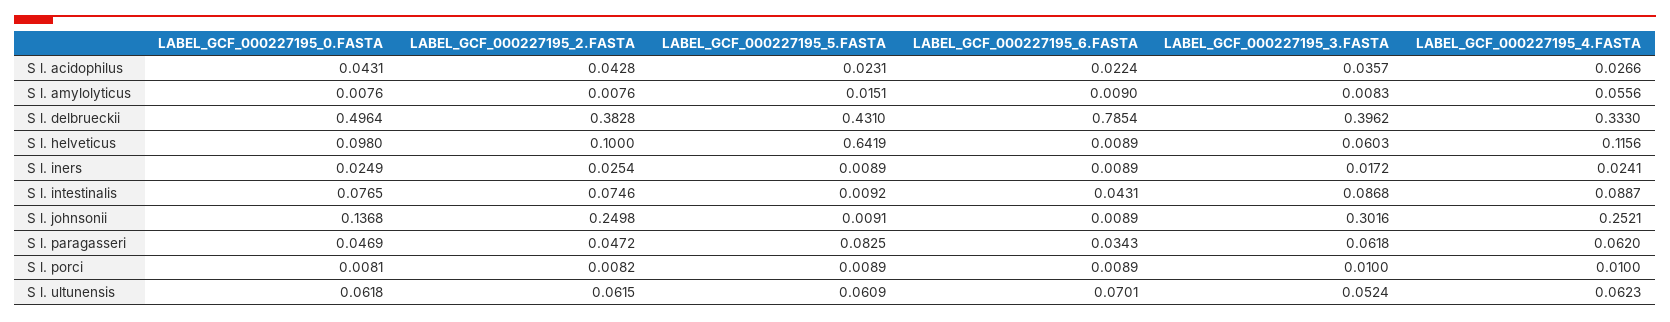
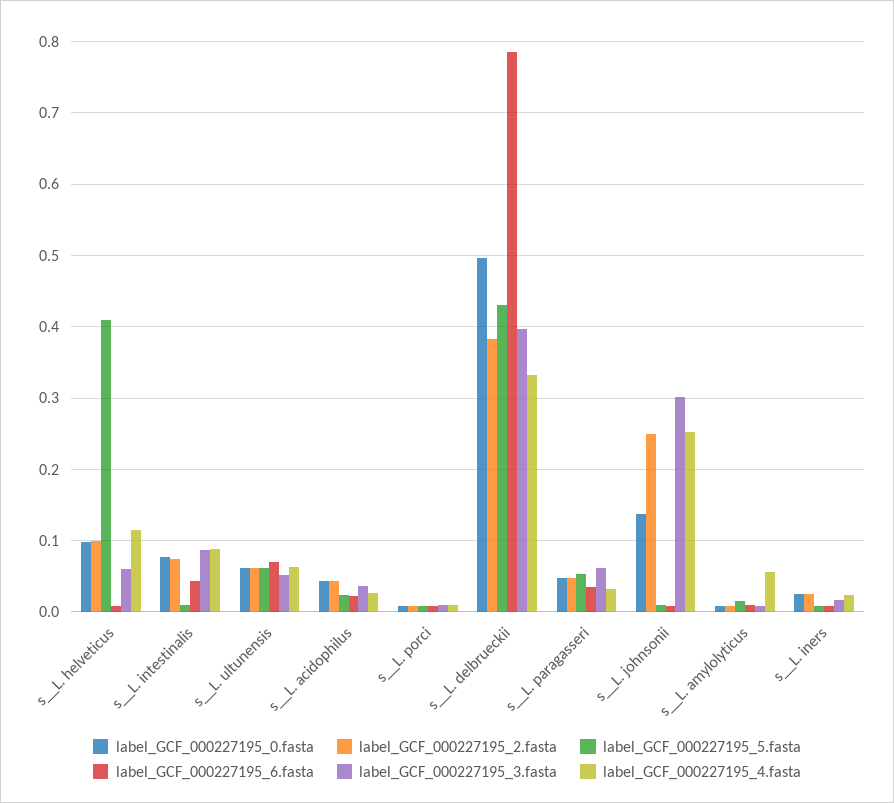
LABEL_GCF_000227195_5.FASTA, S  l. helveticus: 0.6419 -> 0.41
LABEL_GCF_000227195_5.FASTA, S  l. paragasseri: 0.0825 -> 0.05
LABEL_GCF_000227195_4.FASTA, S  l. paragasseri: 0.062 -> 0.03

